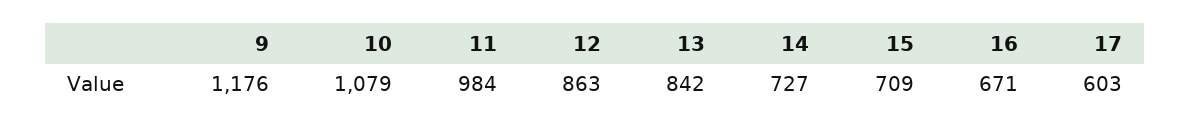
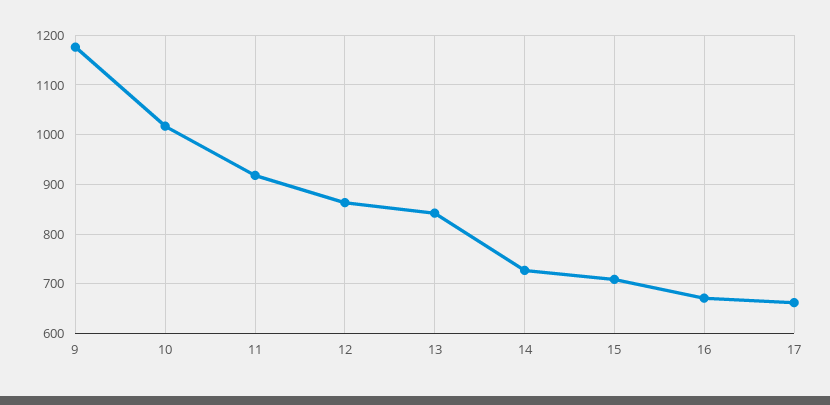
10: 1079 -> 1020
11: 984 -> 920
17: 603 -> 660

